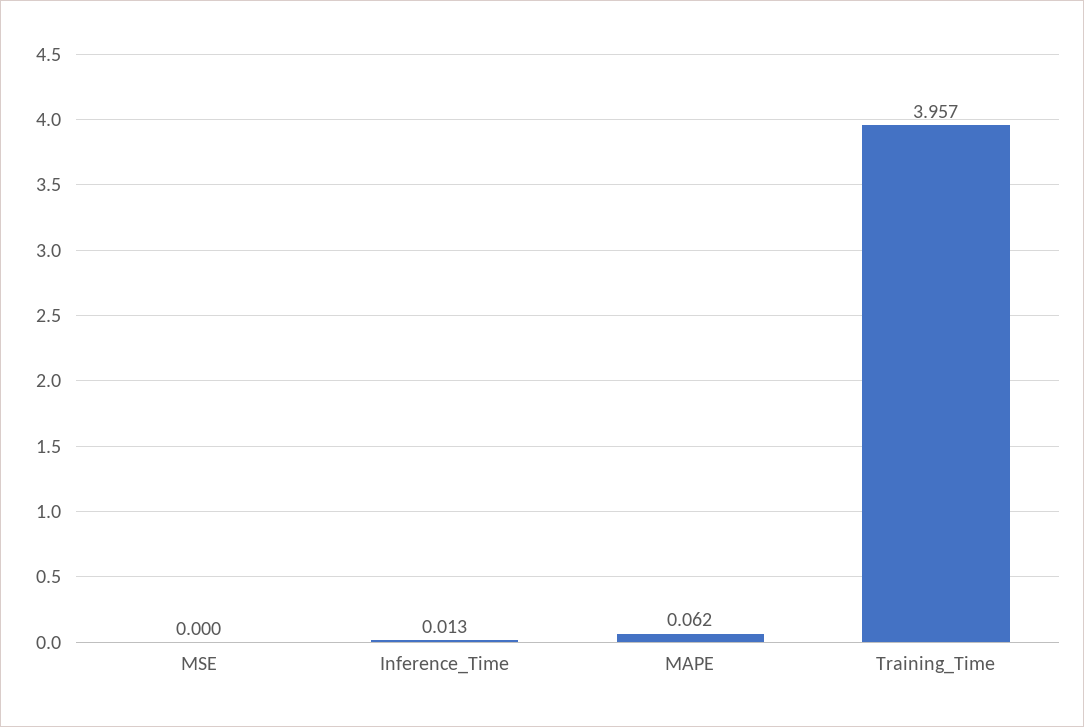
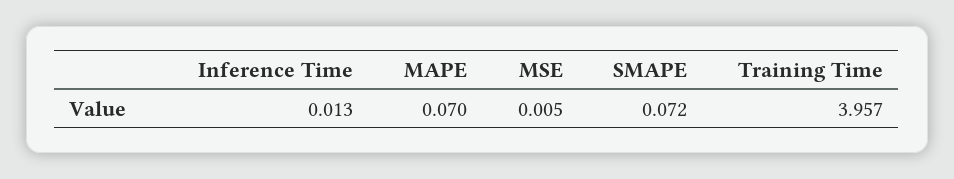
MSE: 0 -> 0.005
MAPE: 0.062 -> 0.07
SMAPE: none -> 0.072

